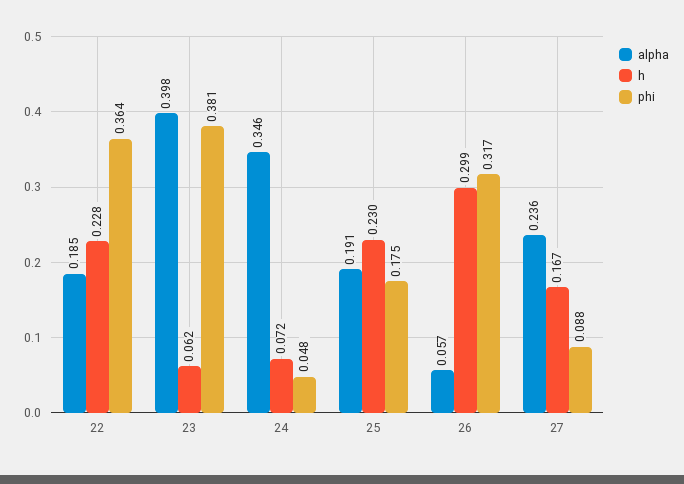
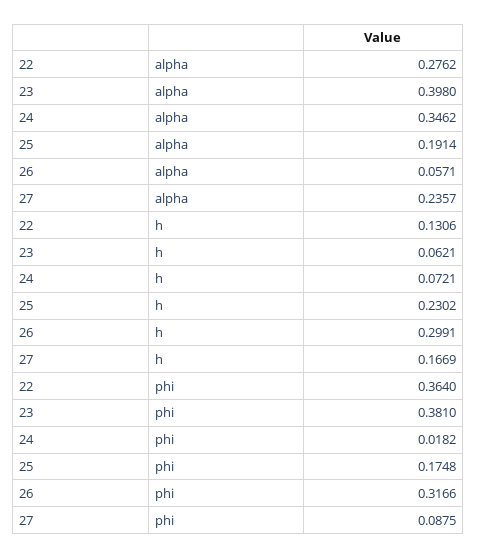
alpha, 22: 0.185 -> 0.2762
h, 22: 0.228 -> 0.1306
phi, 24: 0.048 -> 0.0182

